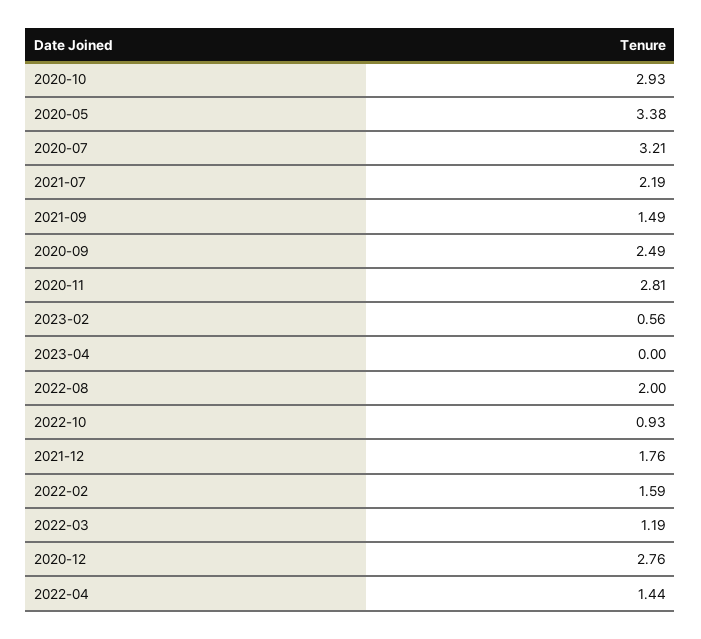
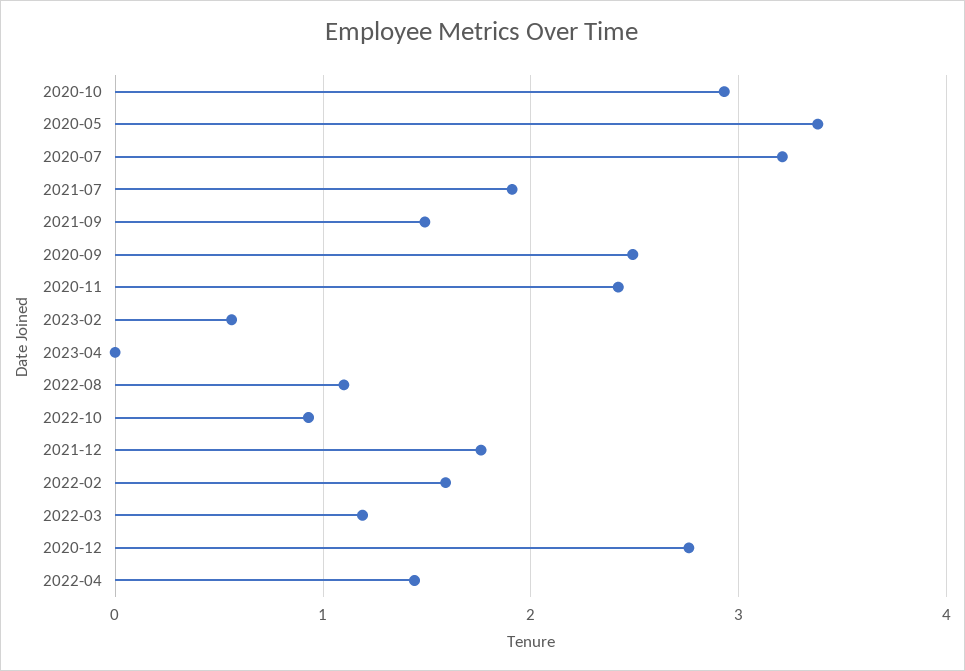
2021-07: 2.19 -> 1.9
2020-11: 2.81 -> 2.4
2022-08: 2 -> 1.1

